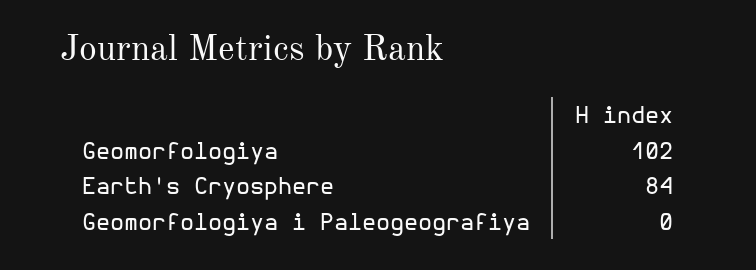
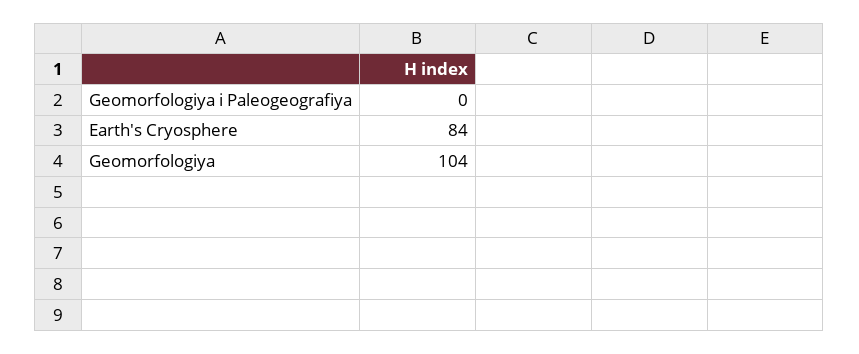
Geomorfologiya: 102 -> 104

